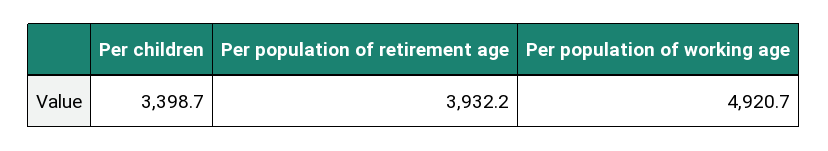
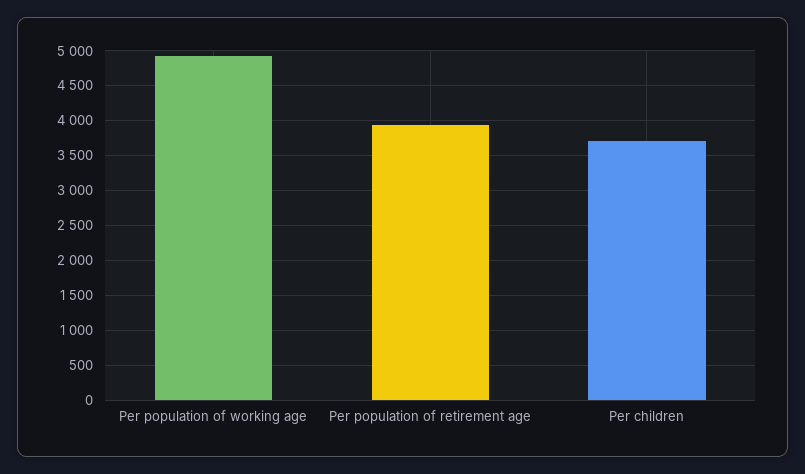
Per children: 3398.7 -> 3700

